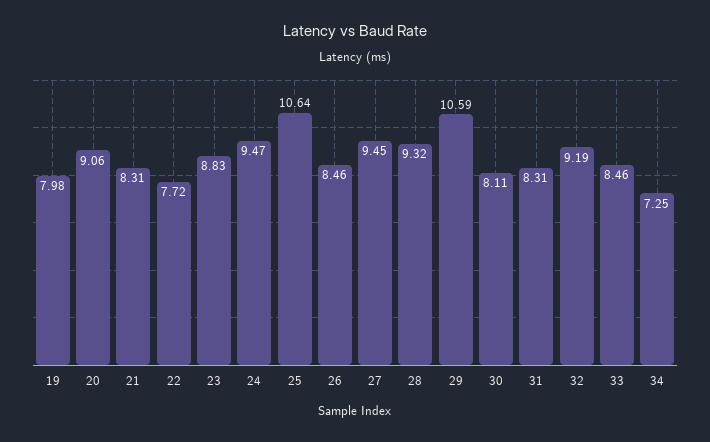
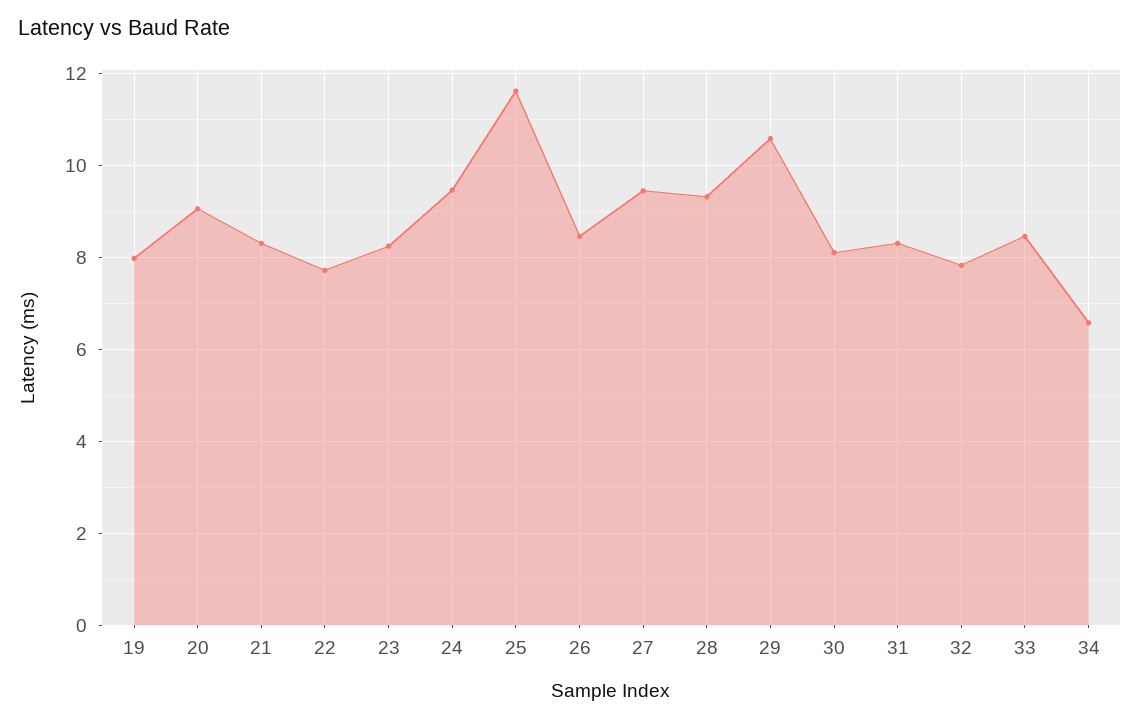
23: 8.83 -> 8.2
25: 10.64 -> 11.6
32: 9.19 -> 7.8
34: 7.25 -> 6.6

